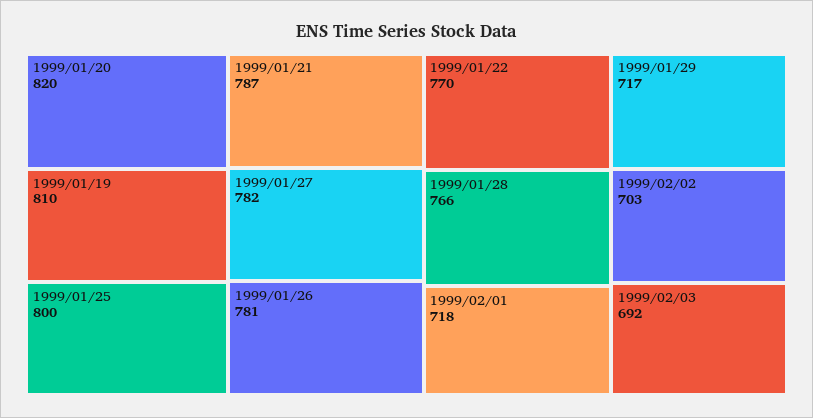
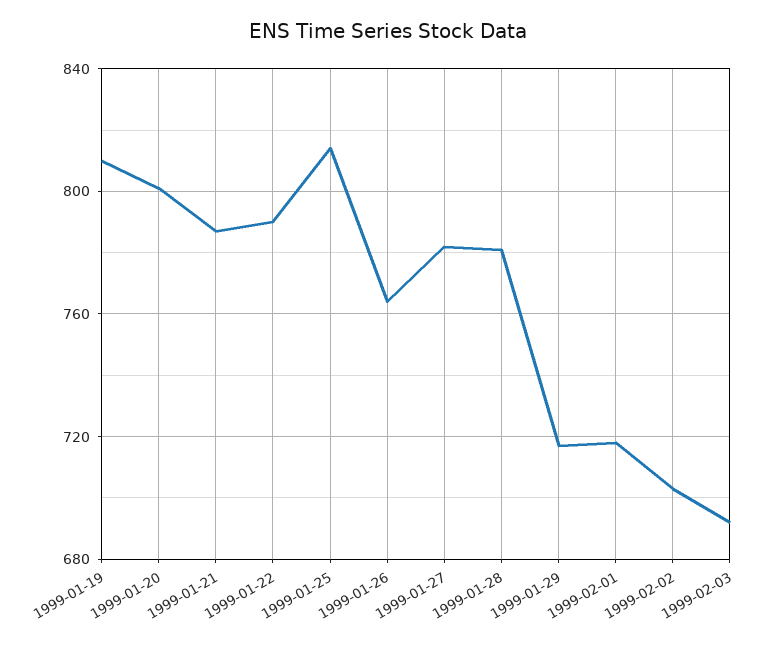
1999/01/20: 820 -> 800
1999/01/25: 800 -> 815
1999/01/26: 781 -> 765
1999/01/22: 770 -> 790
1999/01/28: 766 -> 780

